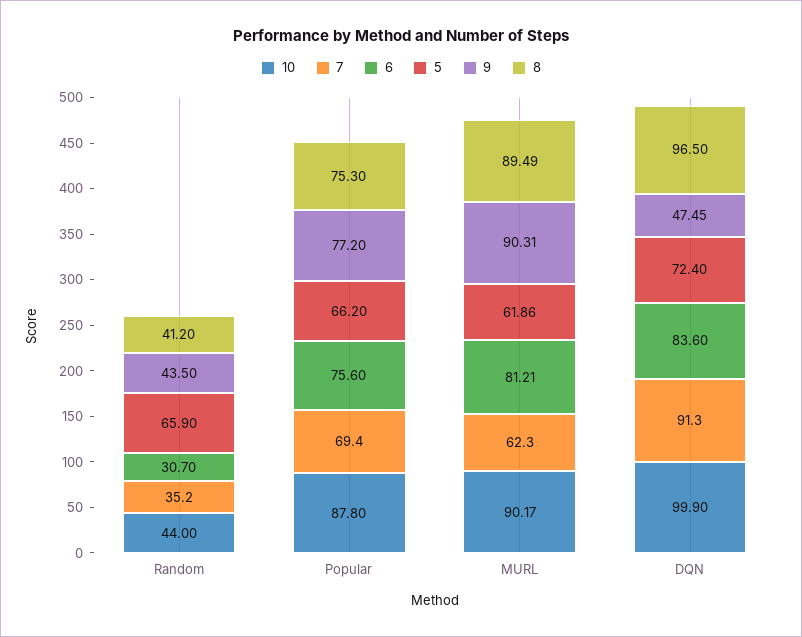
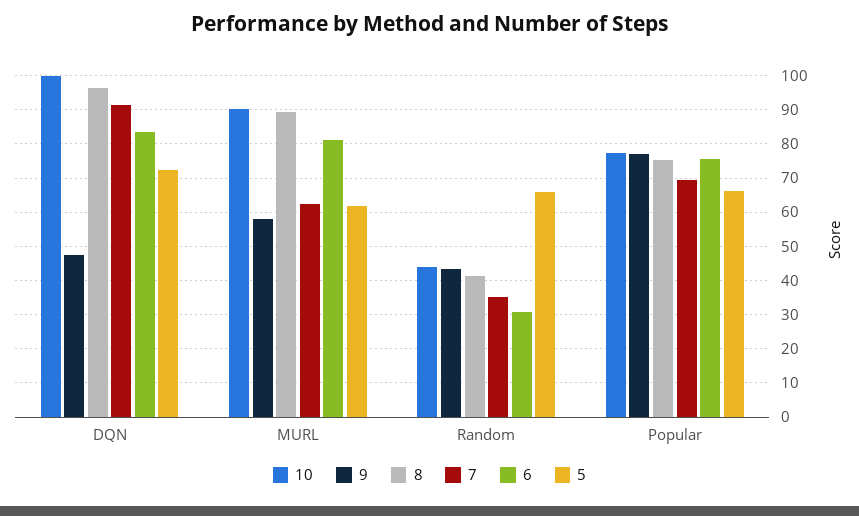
10, Popular: 87.8 -> 78
9, MURL: 90.31 -> 58

